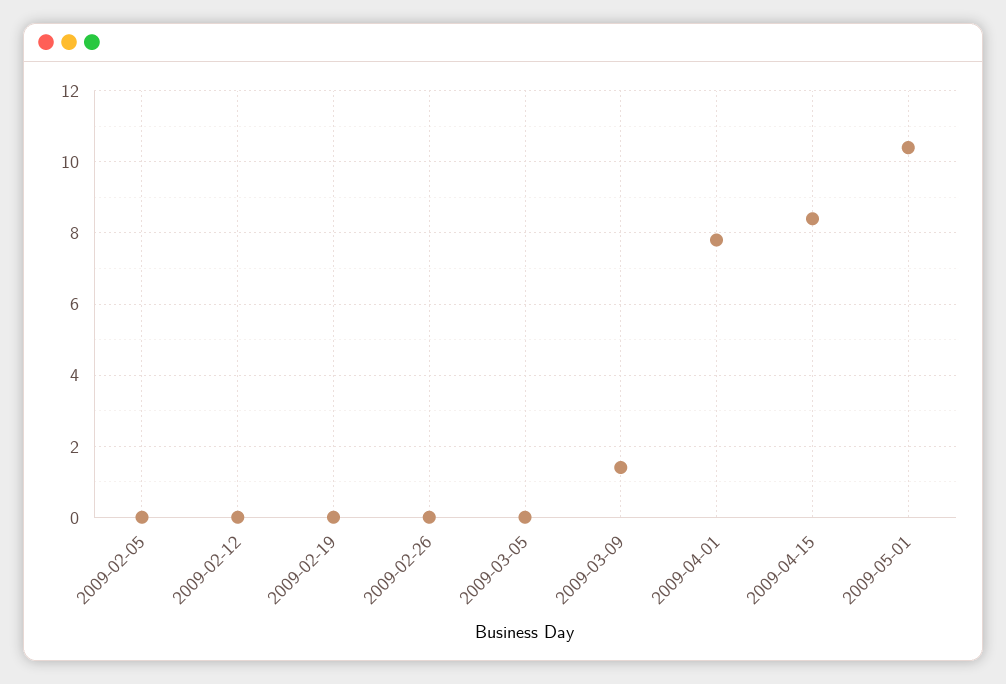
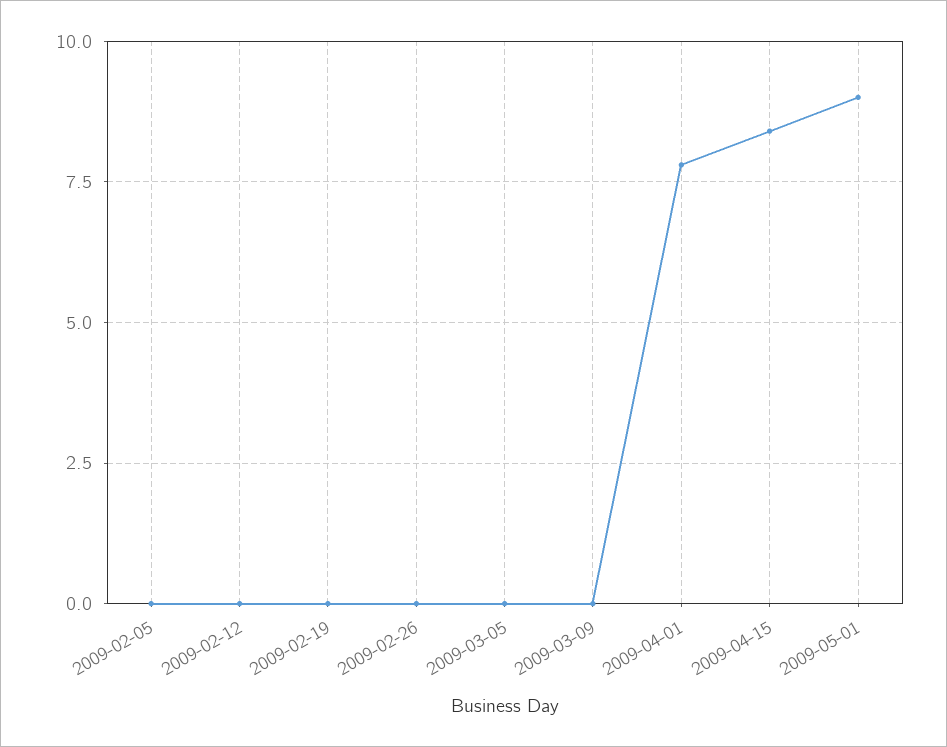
2009-03-09: 1.5 -> 0
2009-05-01: 10.5 -> 9

